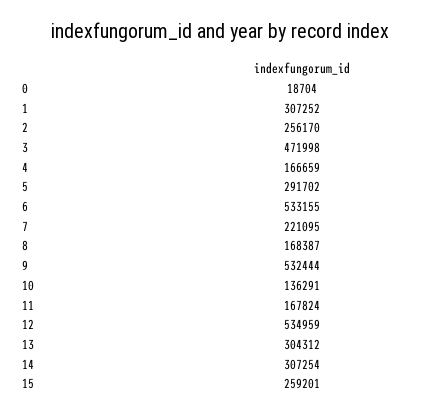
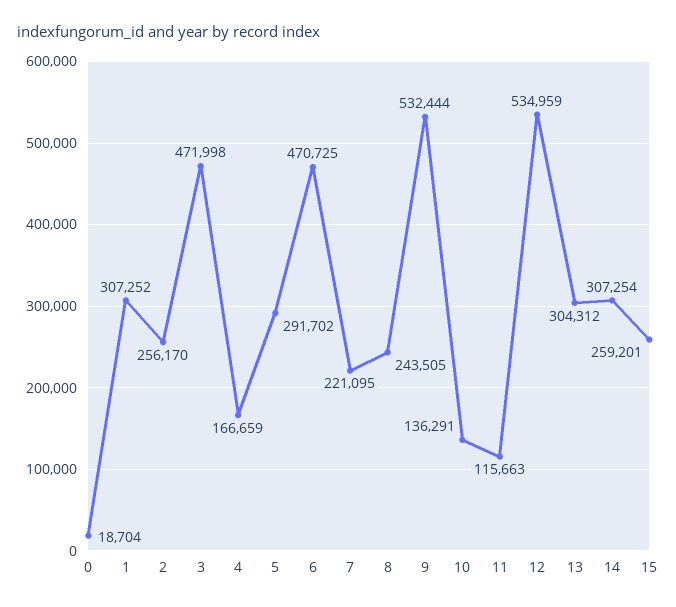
6: 533155 -> 470725
8: 168387 -> 243505
11: 167824 -> 115663

